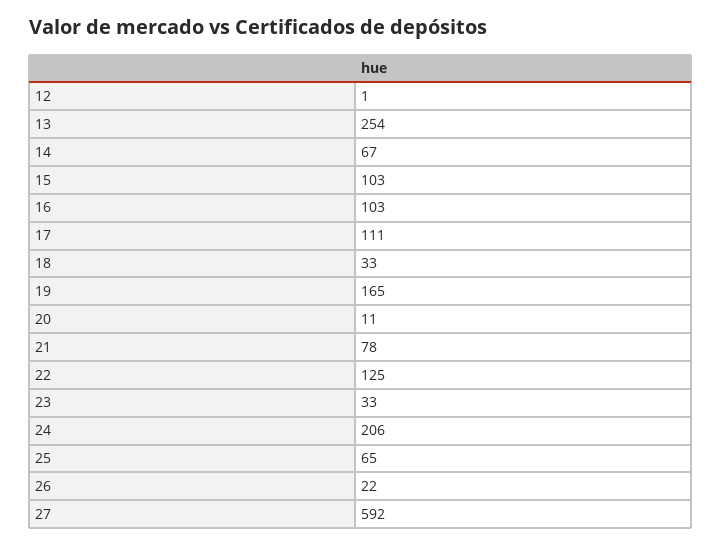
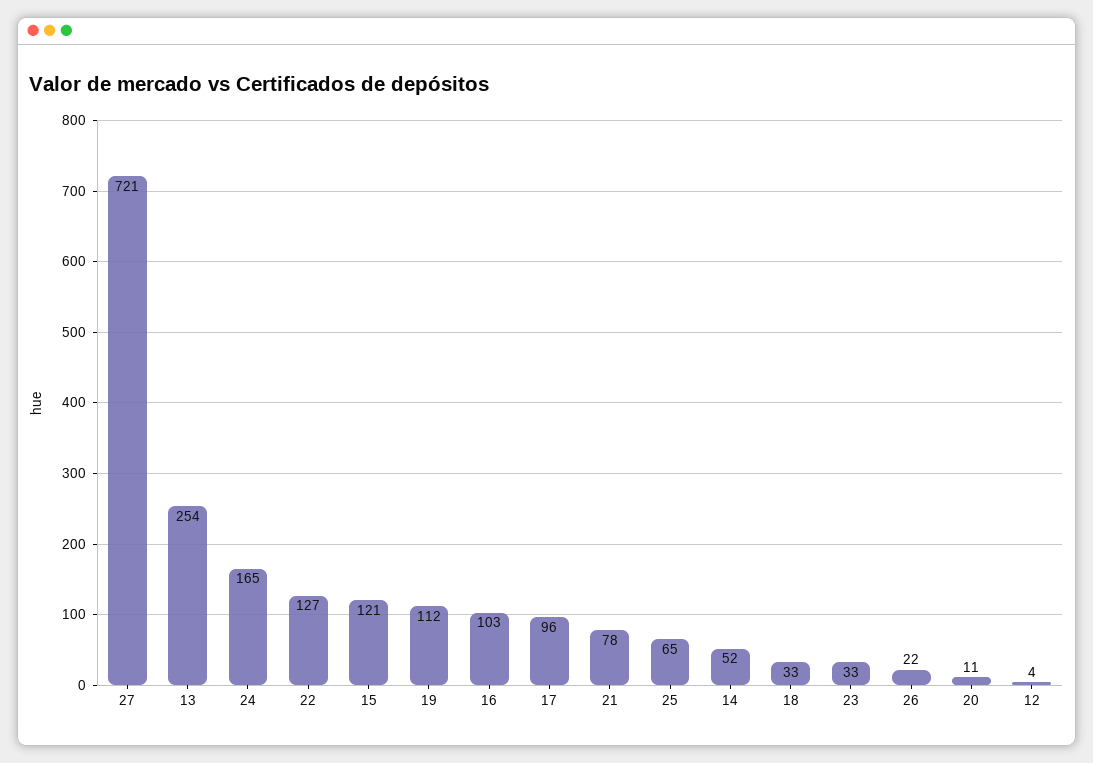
12: 1 -> 4
14: 67 -> 52
15: 103 -> 121
17: 111 -> 96
19: 165 -> 112
22: 125 -> 127
24: 206 -> 165
27: 592 -> 721

